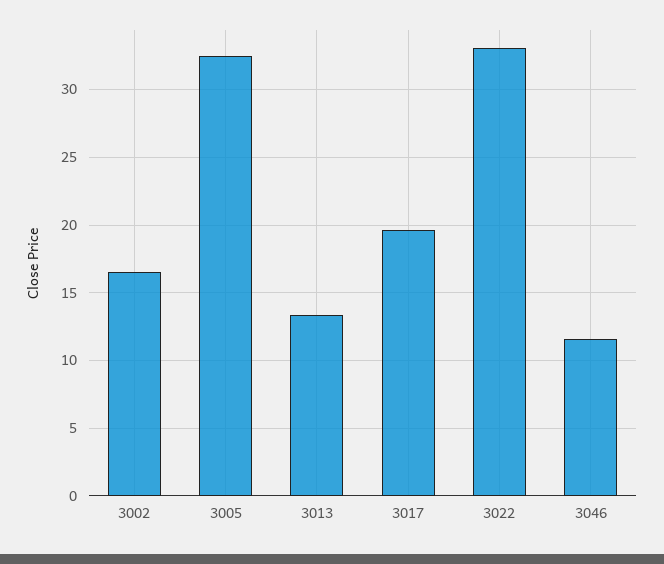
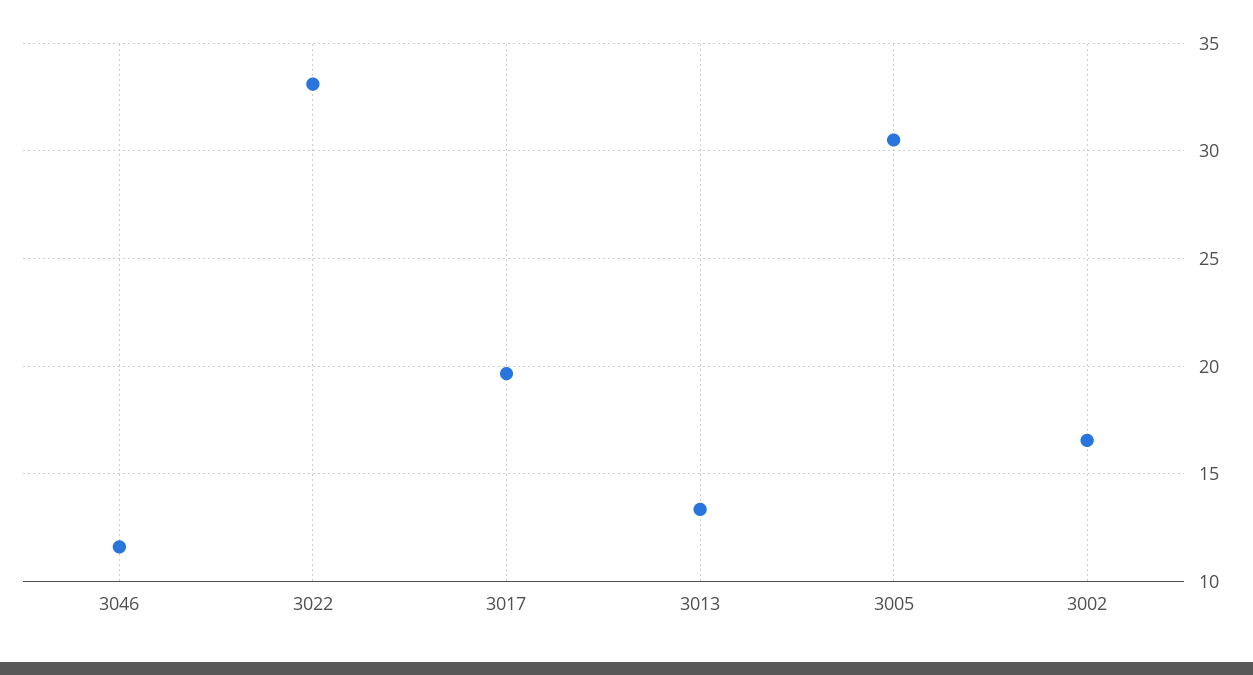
3005: 32.5 -> 30.5

